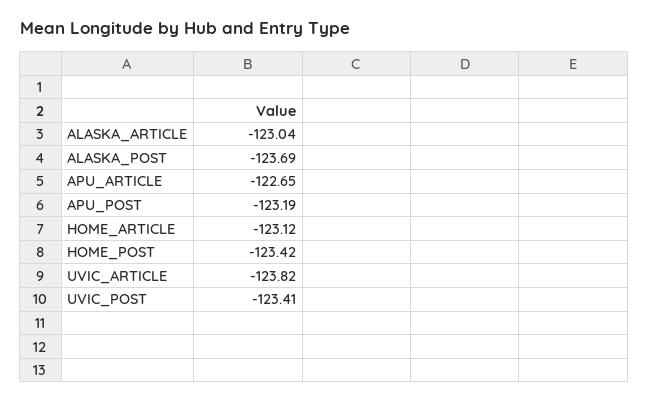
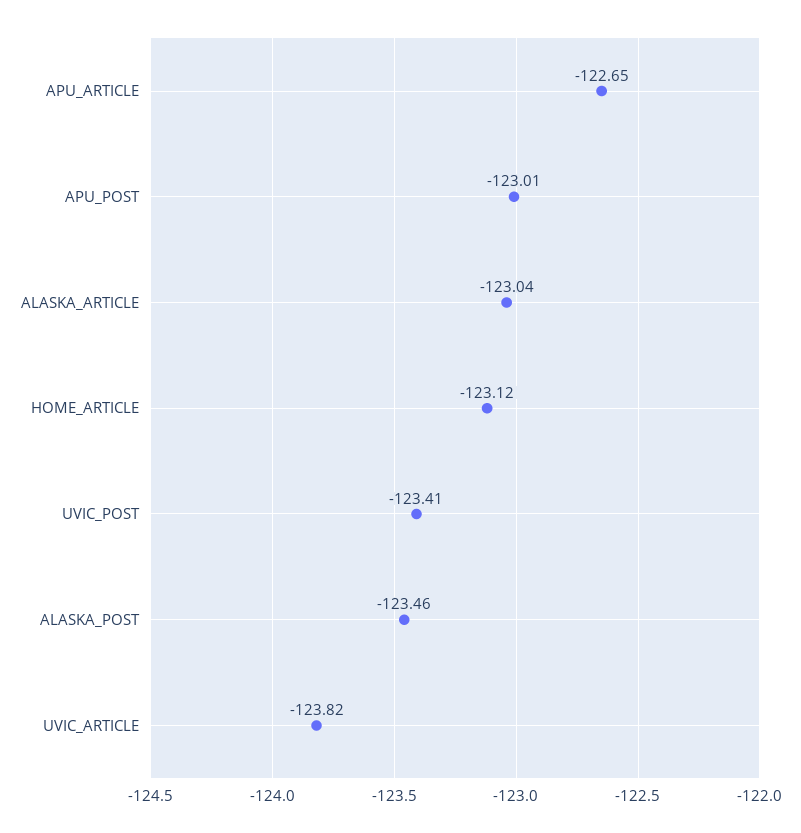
ALASKA_POST: -123.69 -> -123.46
APU_POST: -123.19 -> -123.01
HOME_POST: -123.42 -> none

